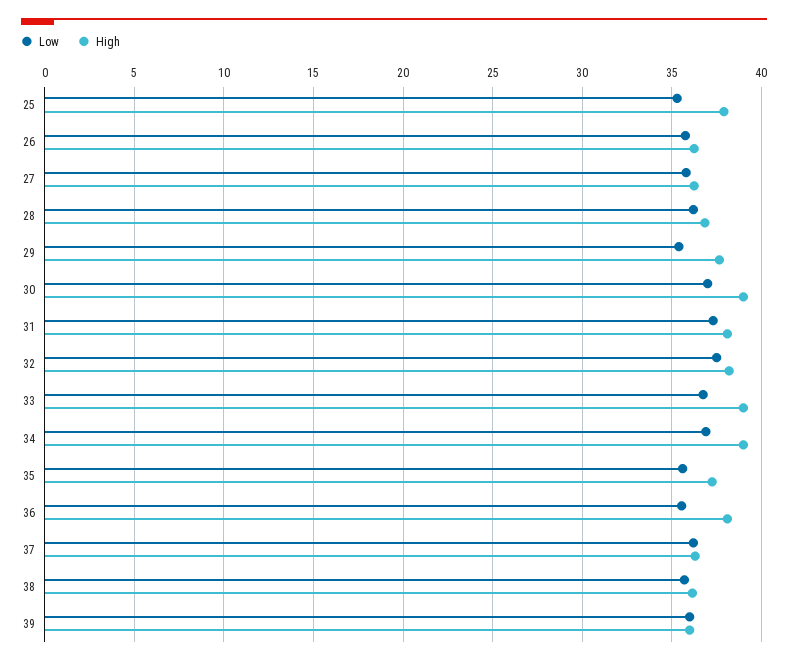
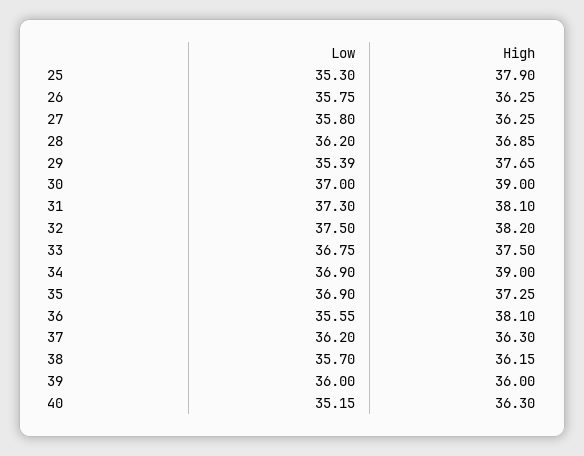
High, 33: 39 -> 37.5
Low, 35: 35.5 -> 36.9
Low, 40: none -> 35.15
High, 40: none -> 36.3

